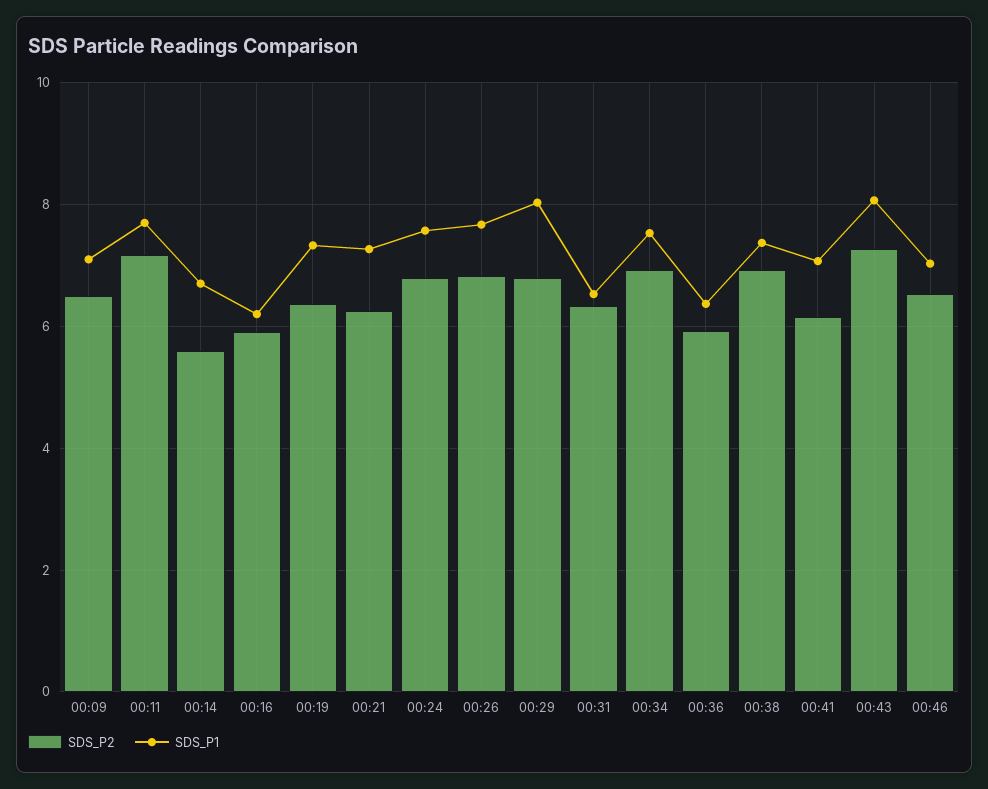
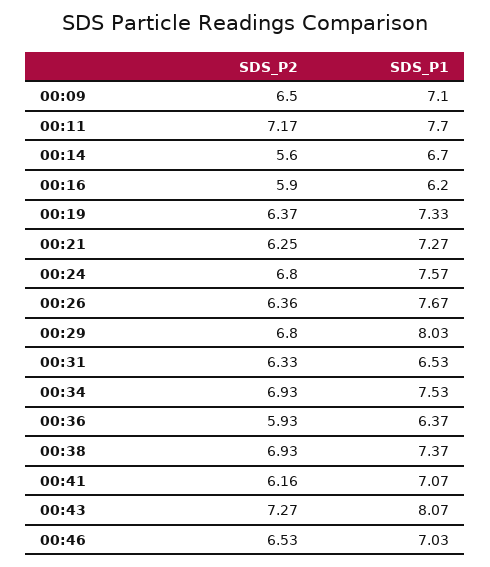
SDS_P2, 00:26: 6.8 -> 6.36

